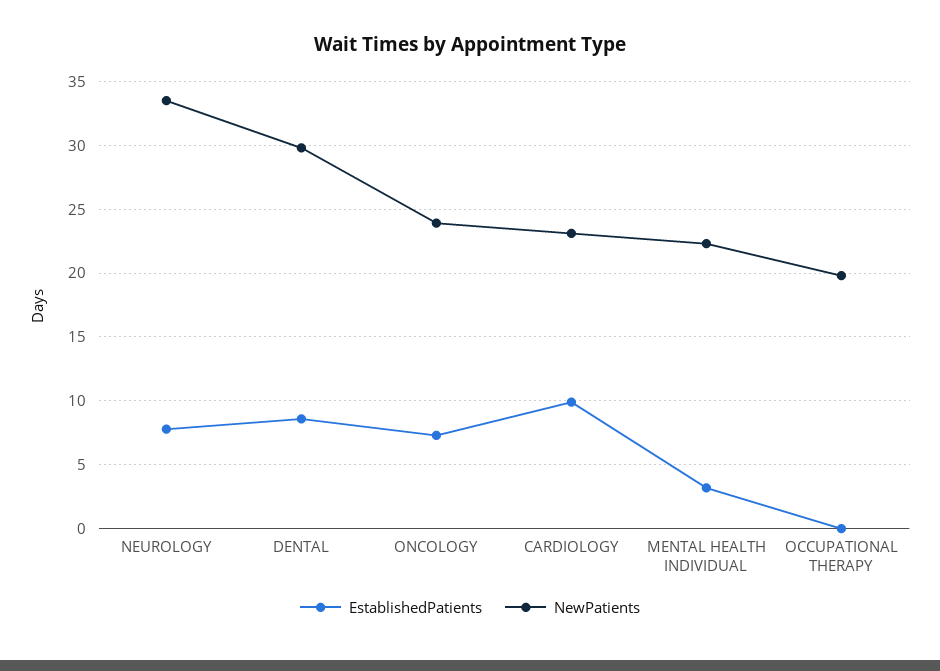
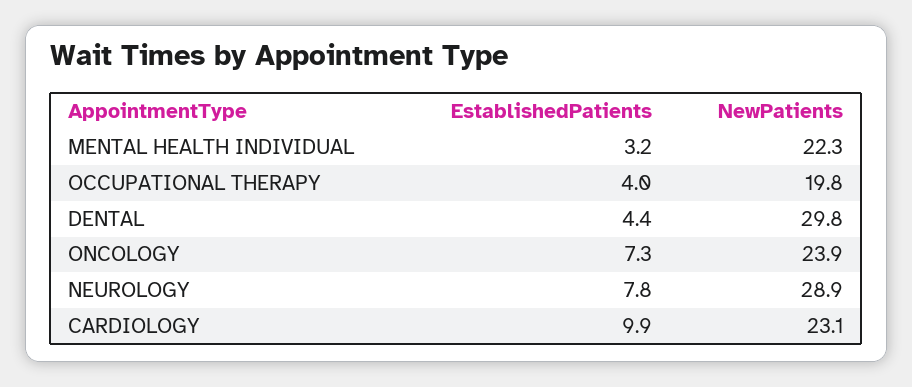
NewPatients, NEUROLOGY: 33.5 -> 28.9
EstablishedPatients, DENTAL: 8.5 -> 4.4
EstablishedPatients, OCCUPATIONAL THERAPY: 0 -> 4

